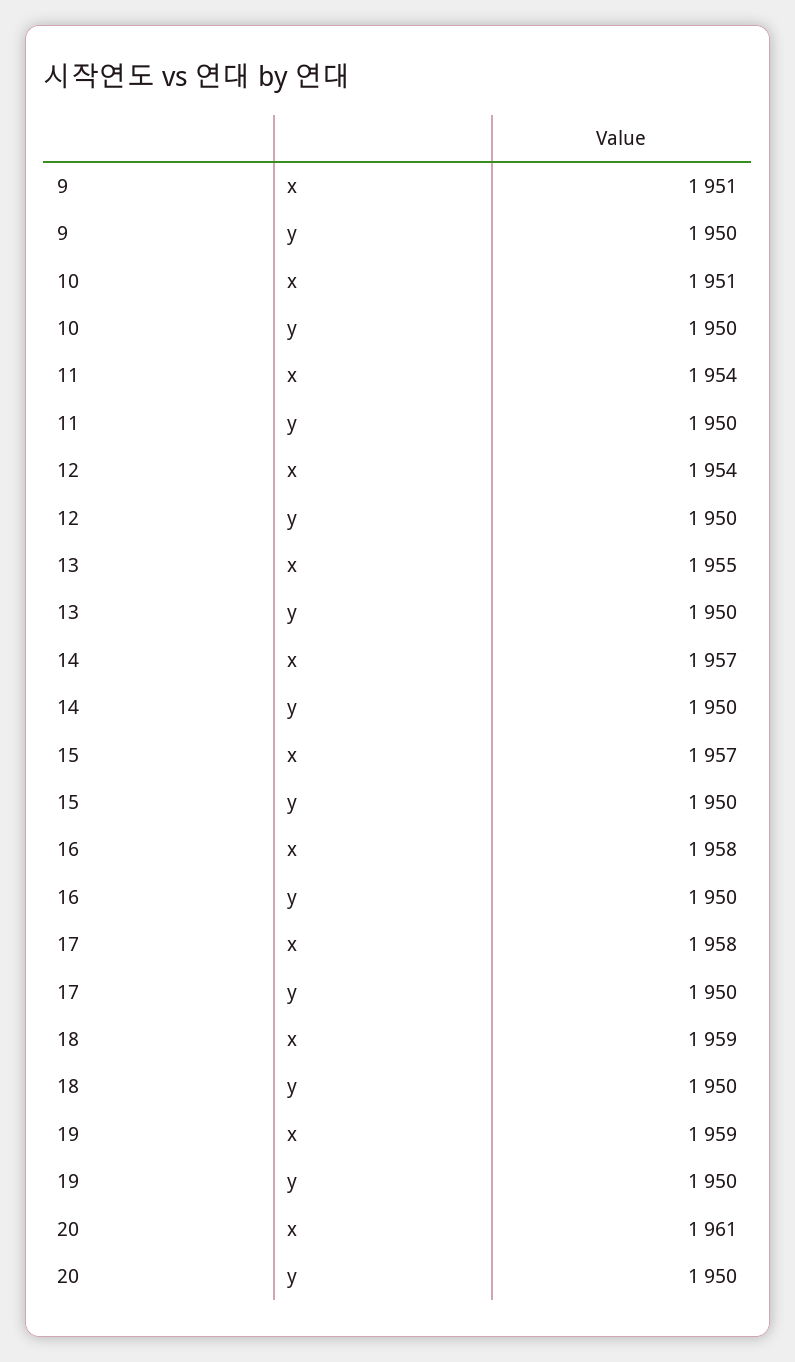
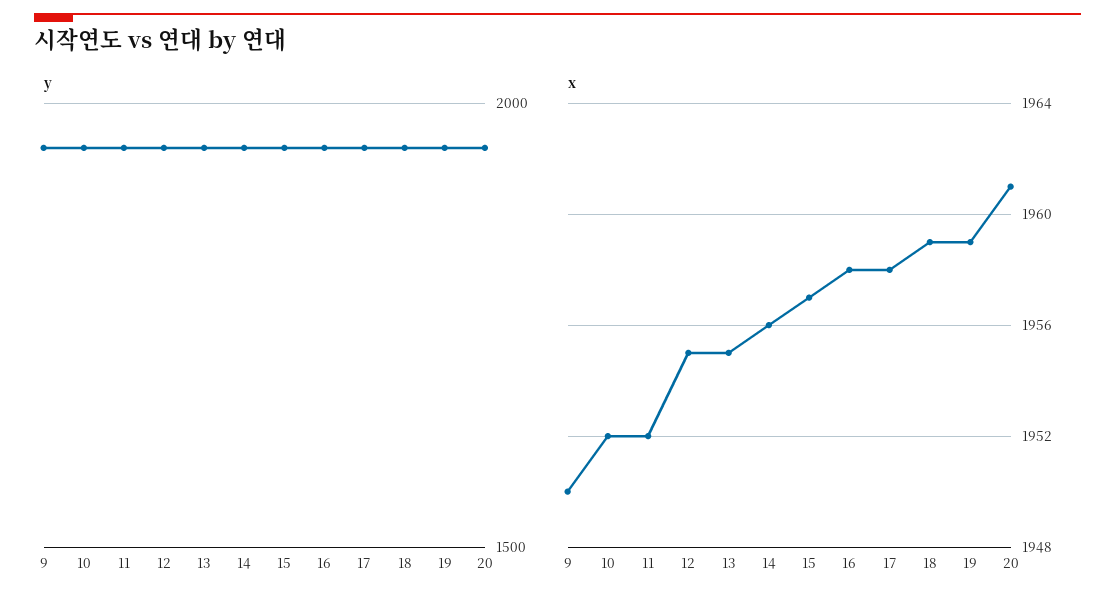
x, 9: 1951 -> 1950
x, 10: 1951 -> 1952
x, 11: 1954 -> 1952
x, 12: 1954 -> 1955
x, 14: 1957 -> 1956

